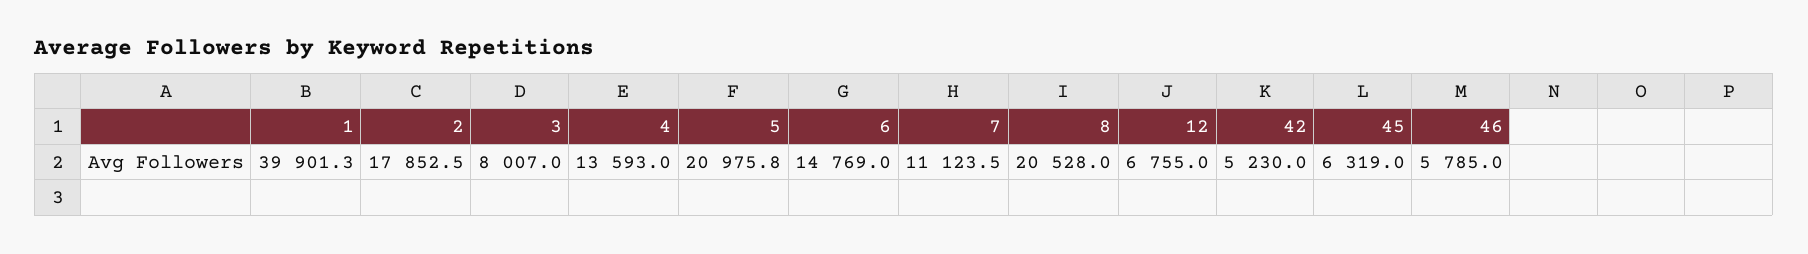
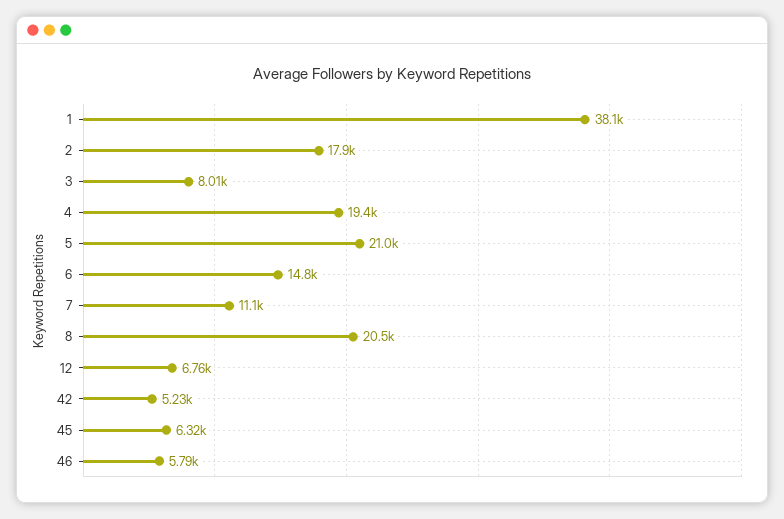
1: 39901.3 -> 38100
4: 13593 -> 19400

